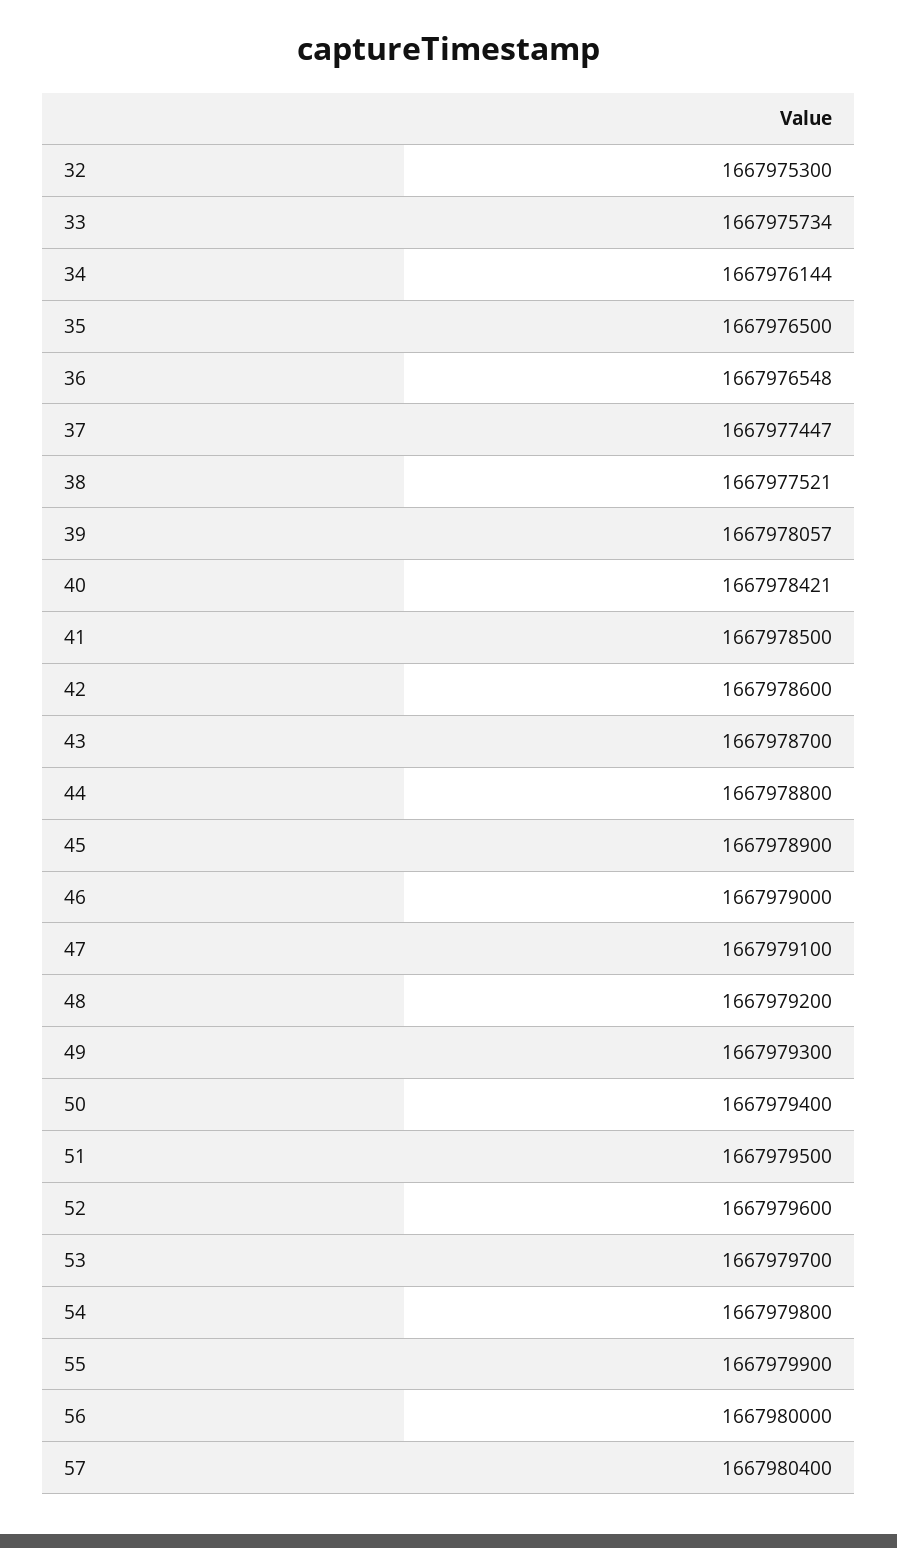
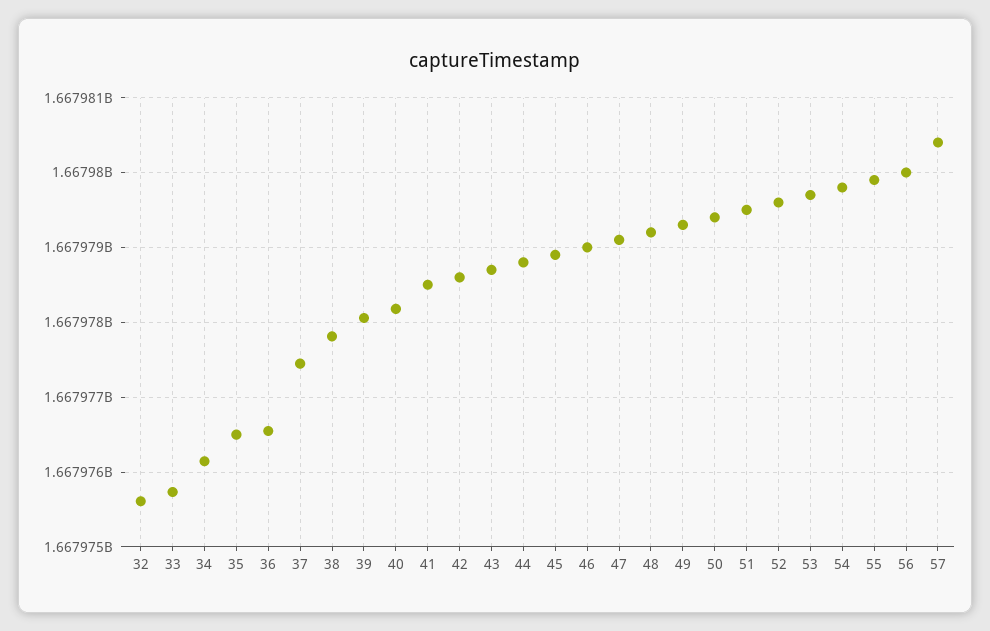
32: 1667975300 -> 1667975600
38: 1667977521 -> 1667977800
40: 1667978421 -> 1667978200

